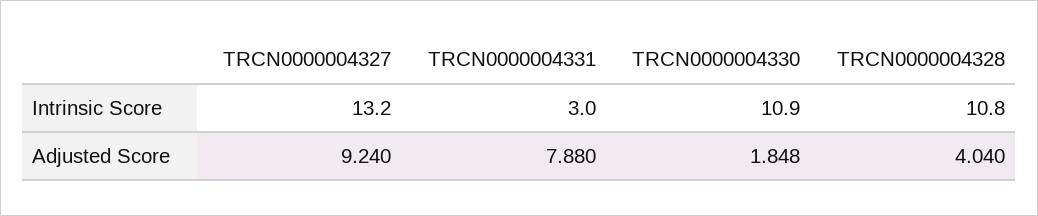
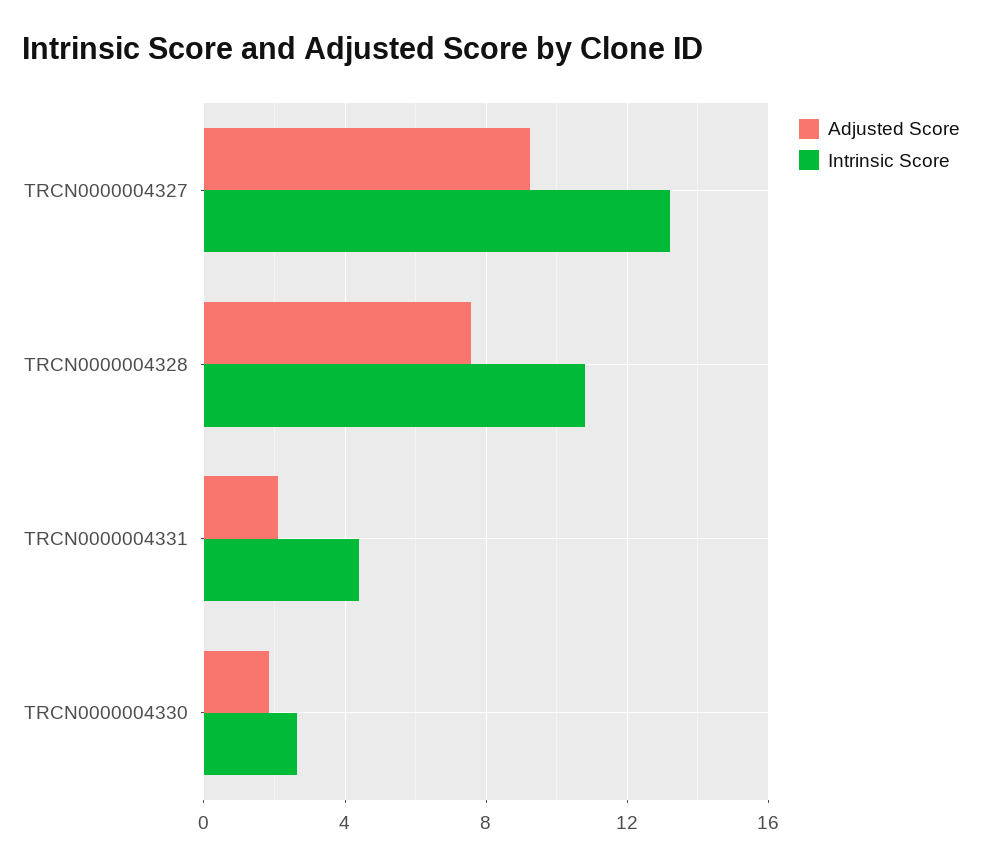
Intrinsic Score, TRCN0000004331: 3 -> 4.5
Intrinsic Score, TRCN0000004330: 10.9 -> 2.5
Adjusted Score, TRCN0000004331: 7.88 -> 2
Adjusted Score, TRCN0000004328: 4.04 -> 7.5

